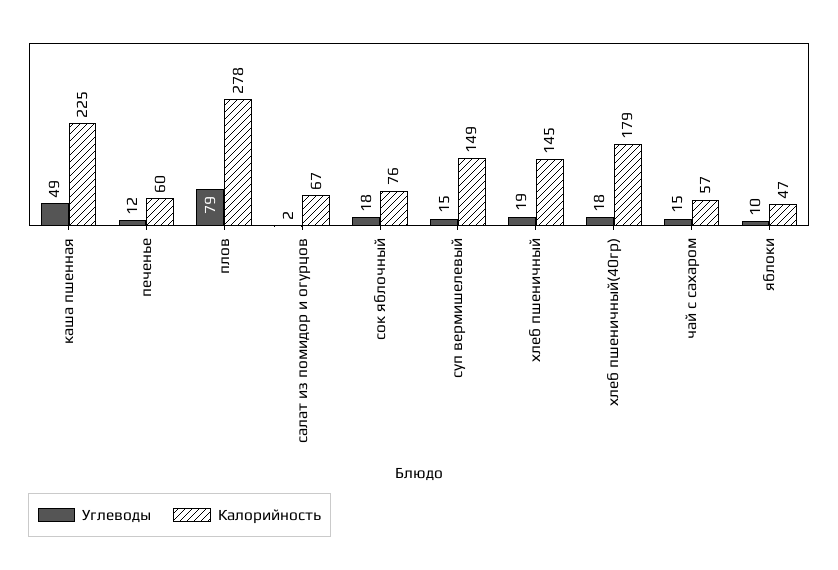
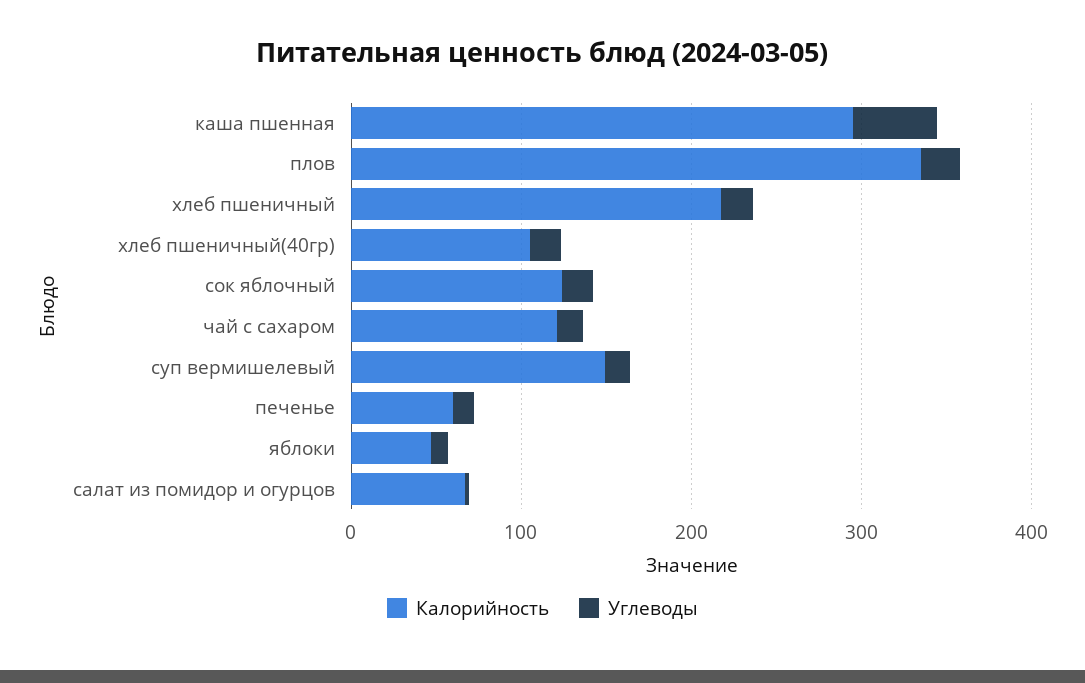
Калорийность, каша пшенная: 225 -> 300
Углеводы, плов: 79 -> 20
Калорийность, плов: 278 -> 340
Калорийность, сок яблочный: 76 -> 120
Калорийность, хлеб пшеничный: 145 -> 220
Калорийность, хлеб пшеничный(40гр): 179 -> 100
Калорийность, чай с сахаром: 57 -> 120

